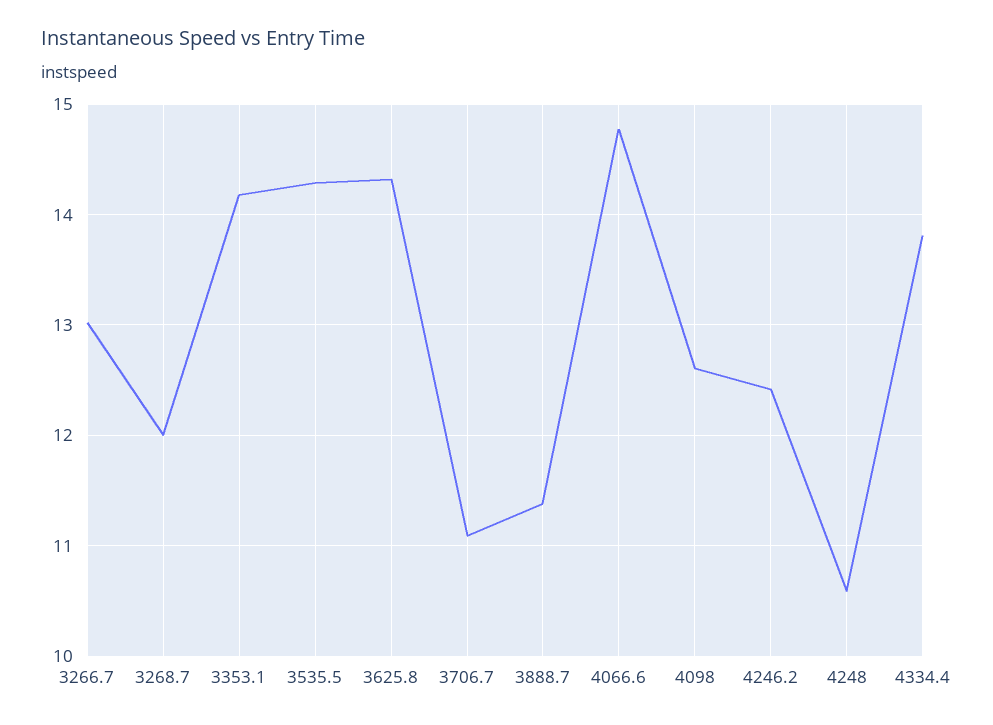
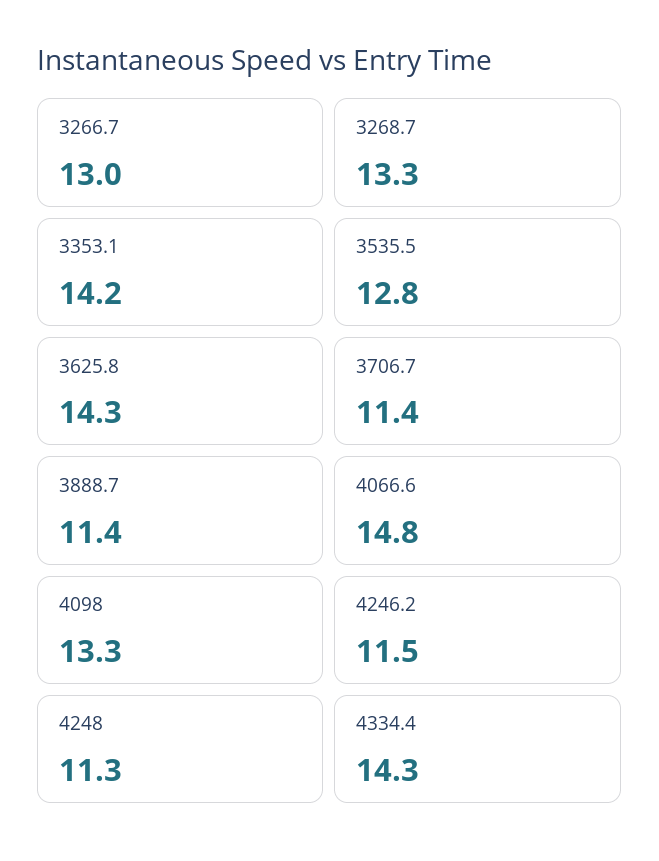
3268.7: 12 -> 13.3
3535.5: 14.3 -> 12.8
3706.7: 11.1 -> 11.4
4098: 12.6 -> 13.3
4246.2: 12.4 -> 11.5
4248: 10.6 -> 11.3
4334.4: 13.8 -> 14.3

